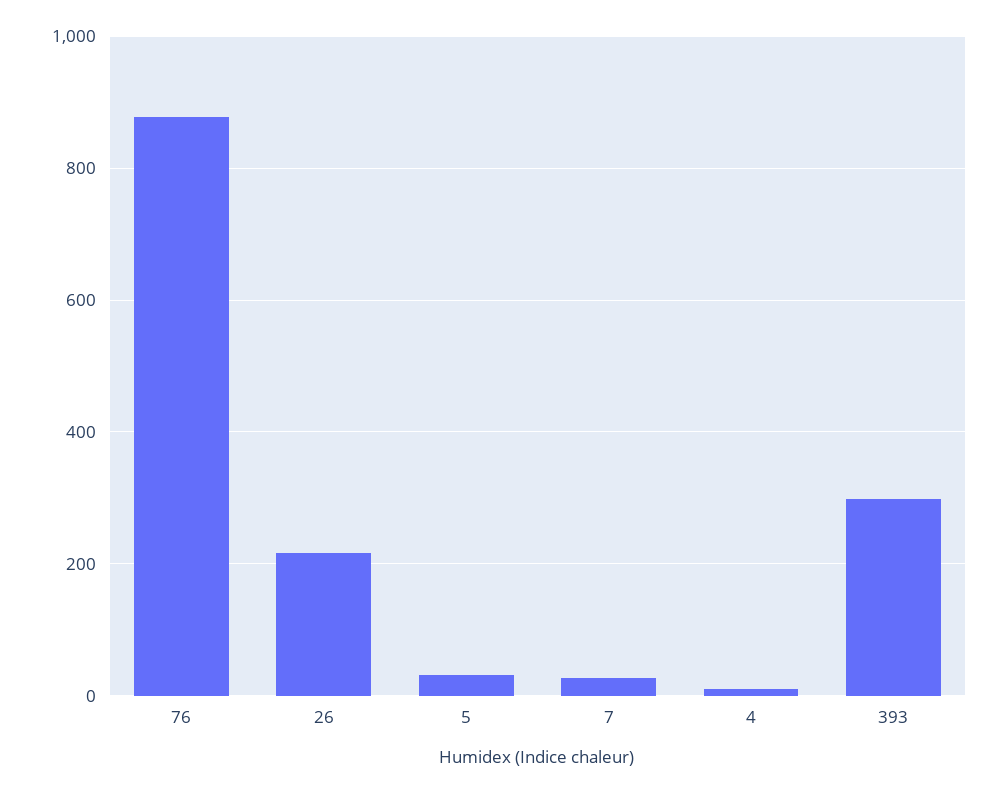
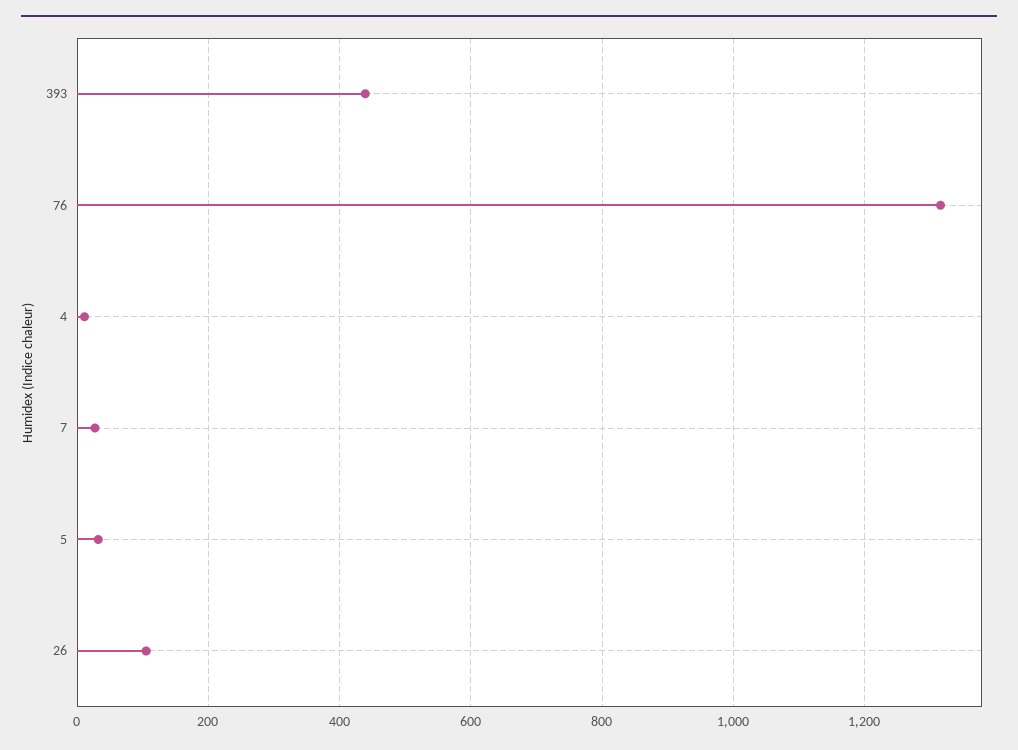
76: 880 -> 1320
26: 220 -> 100
393: 300 -> 440

